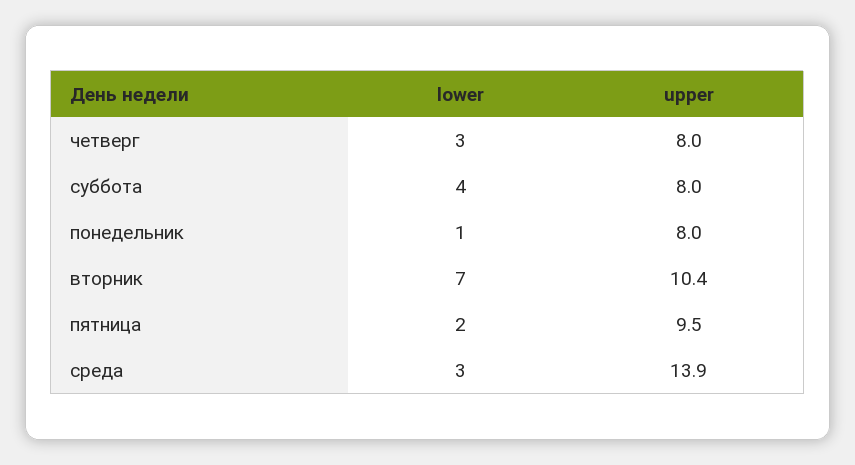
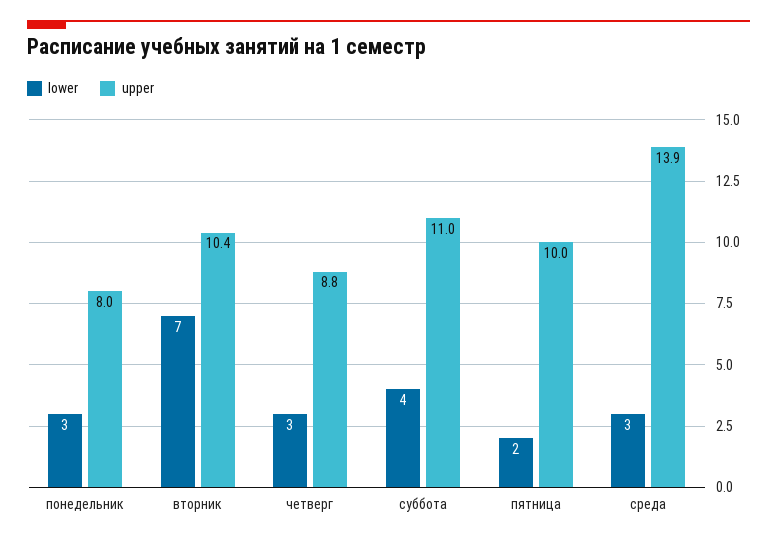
upper, четверг: 8 -> 8.8
upper, суббота: 8 -> 11
lower, понедельник: 1 -> 3
upper, пятница: 9.5 -> 10

